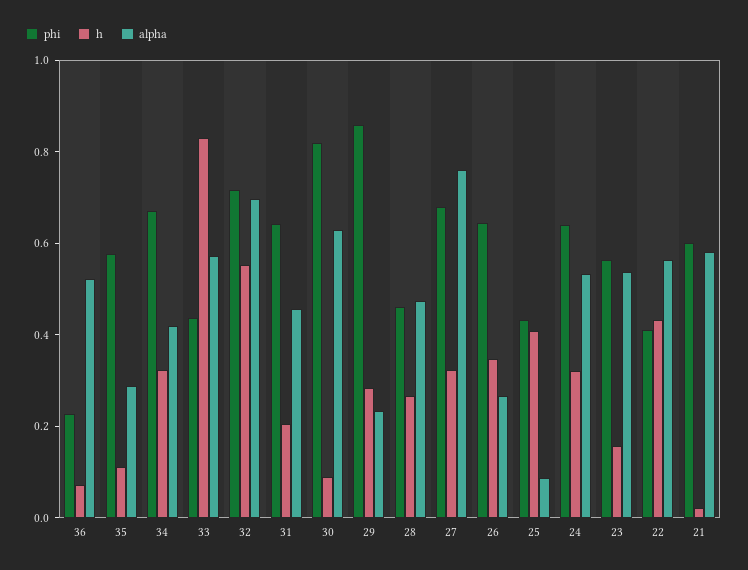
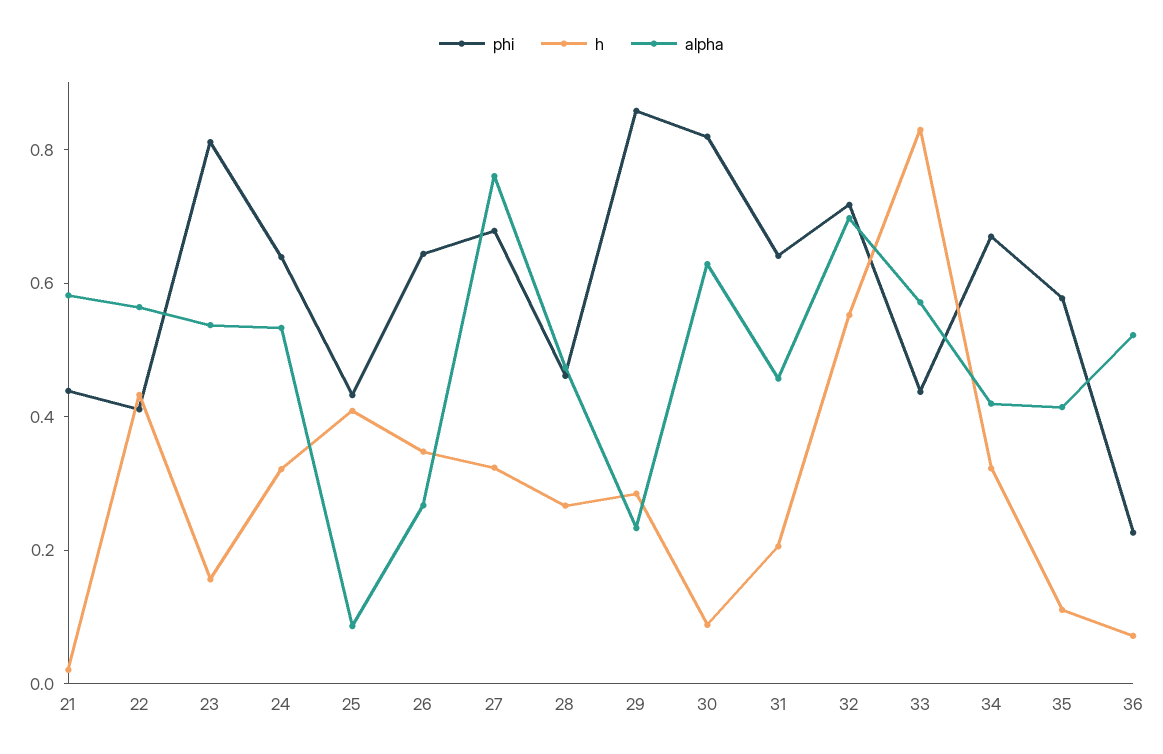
alpha, 35: 0.3 -> 0.4
phi, 23: 0.55 -> 0.8
phi, 21: 0.6 -> 0.45

